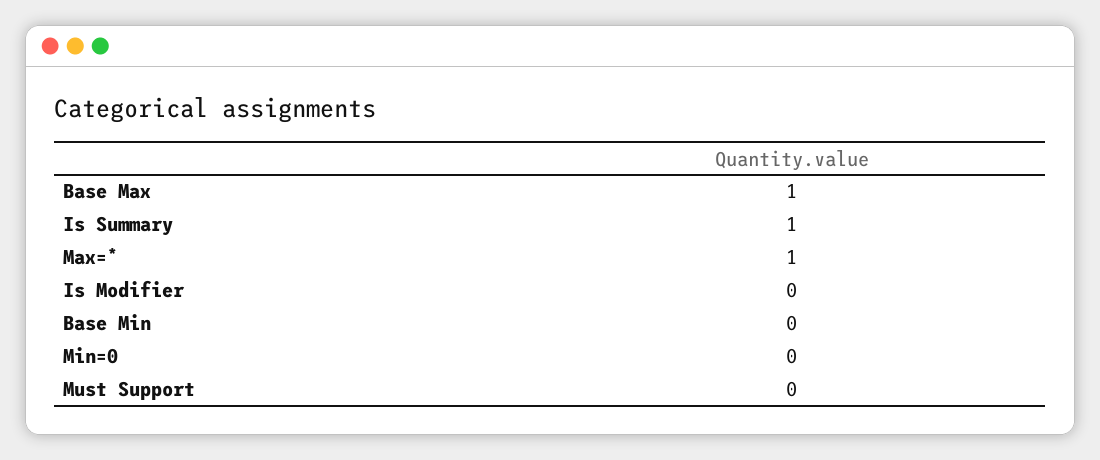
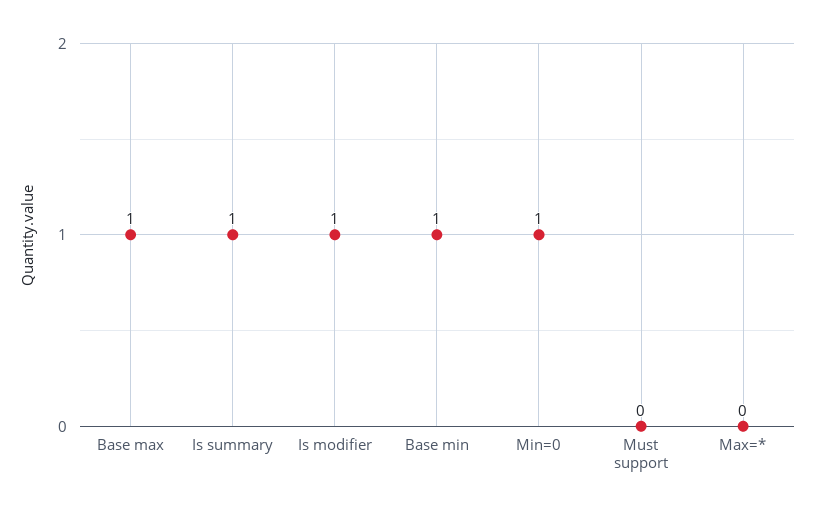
Max=*: 1 -> 0
Is Modifier: 0 -> 1
Base Min: 0 -> 1
Min=0: 0 -> 1

